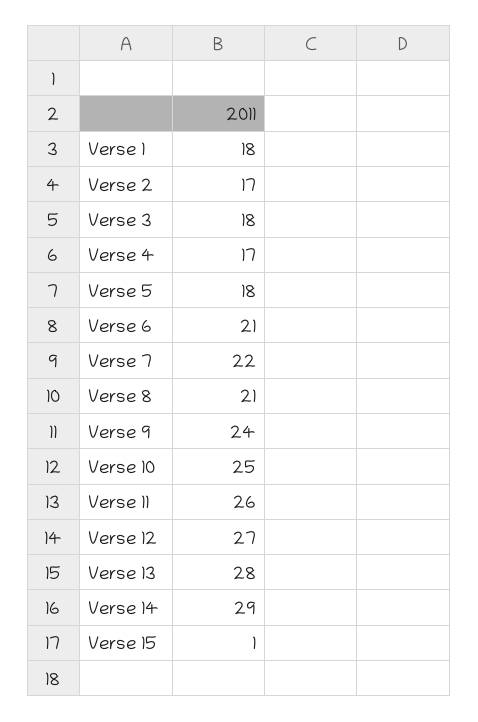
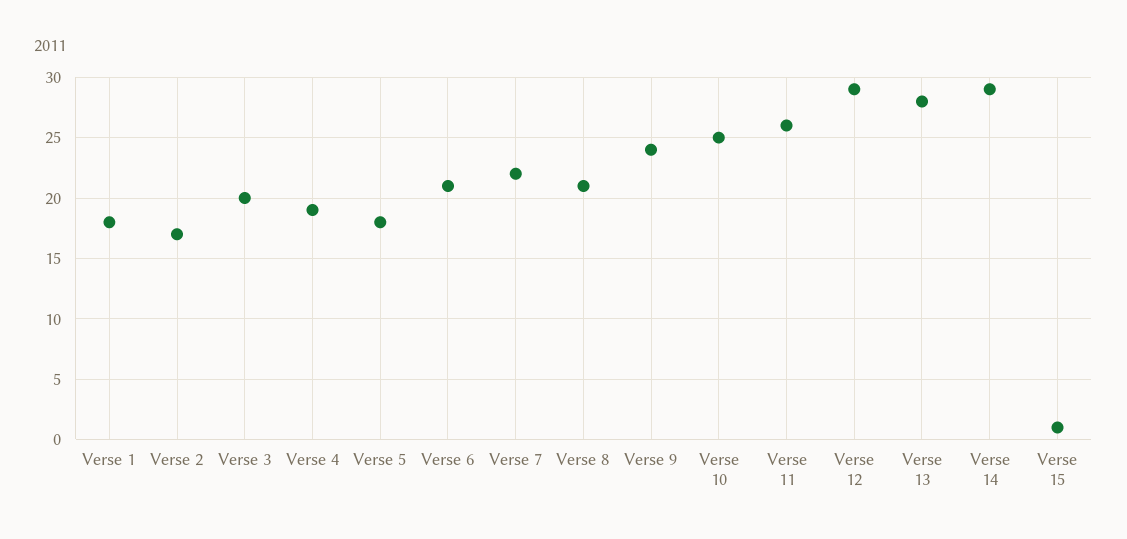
Verse 3: 18 -> 20
Verse 4: 17 -> 19
Verse 12: 27 -> 29

